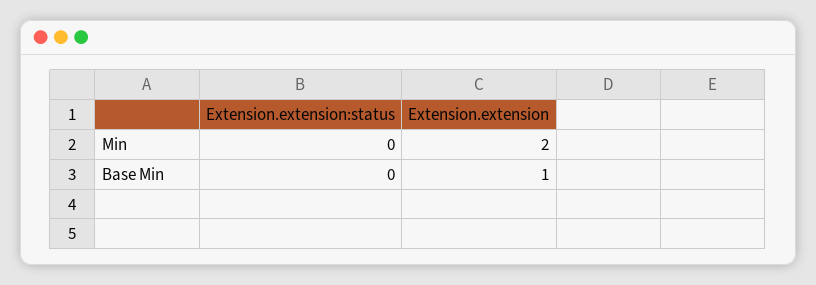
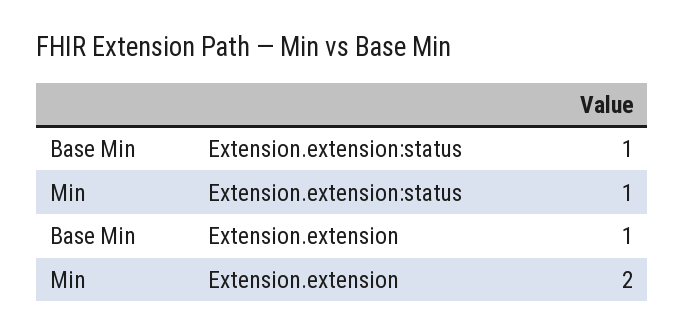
Extension.extension:status, Min: 0 -> 1
Extension.extension:status, Base Min: 0 -> 1

